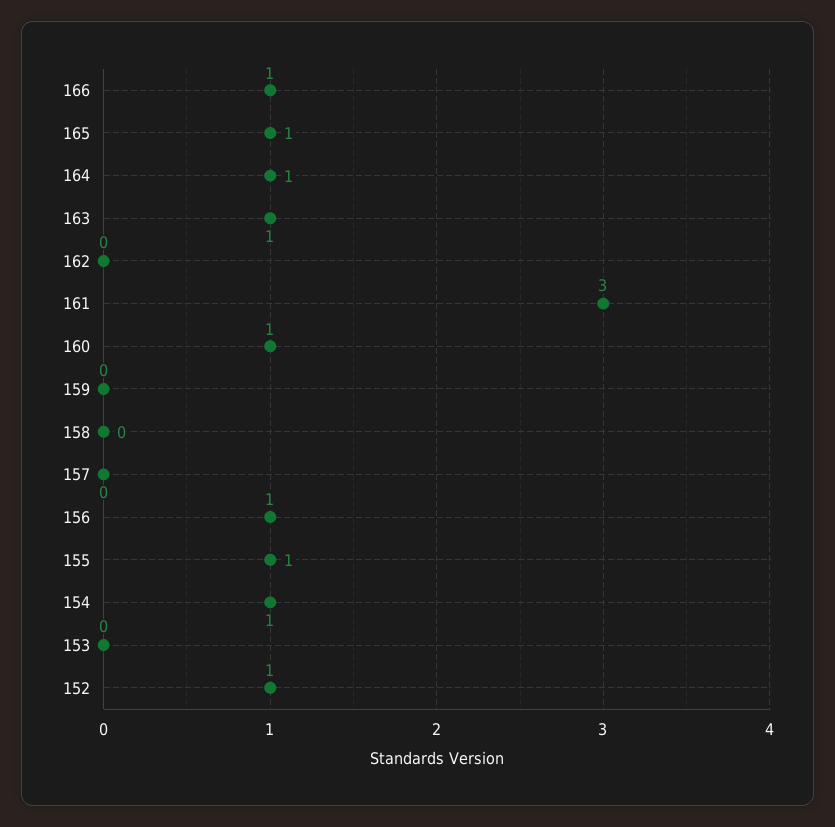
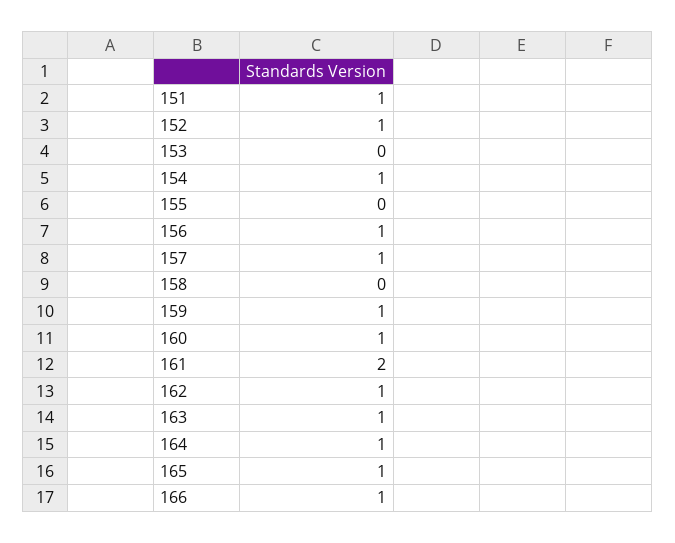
162: 0 -> 1
161: 3 -> 2
159: 0 -> 1
157: 0 -> 1
155: 1 -> 0
151: none -> 1

